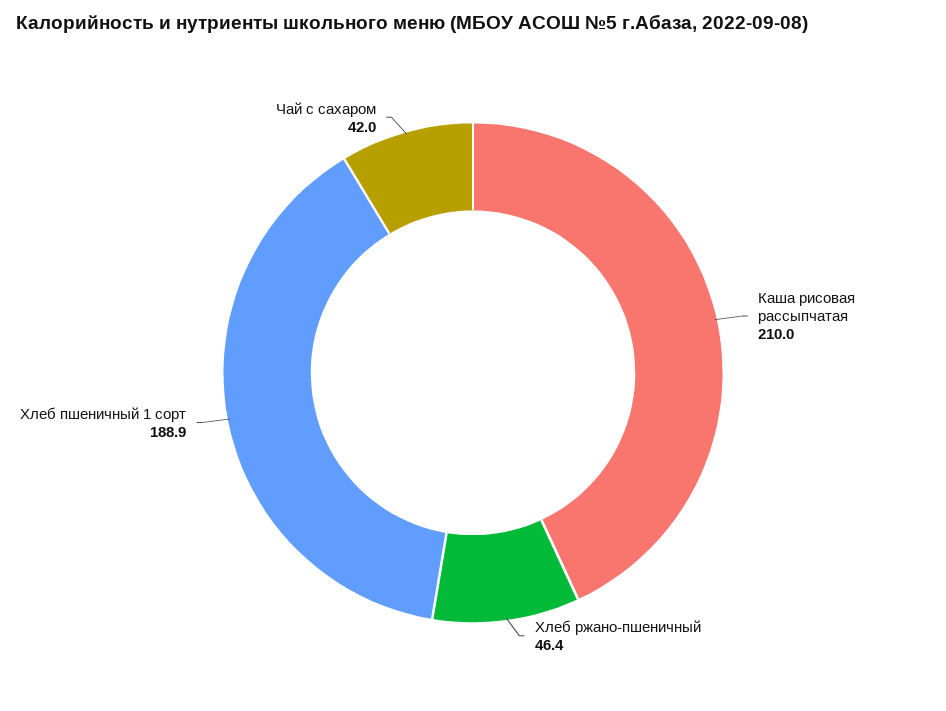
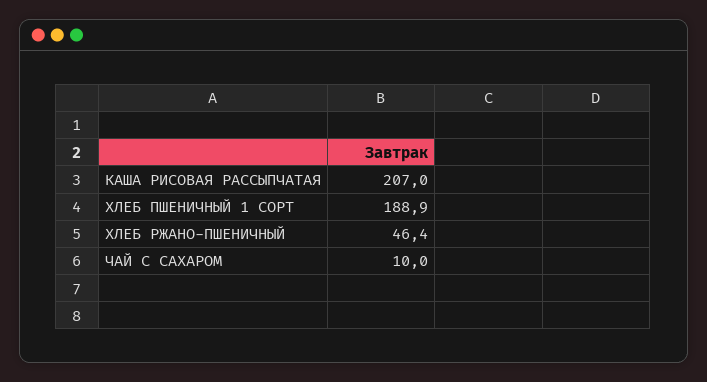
Каша рисовая рассыпчатая: 210 -> 207
Чай с сахаром: 42 -> 10

